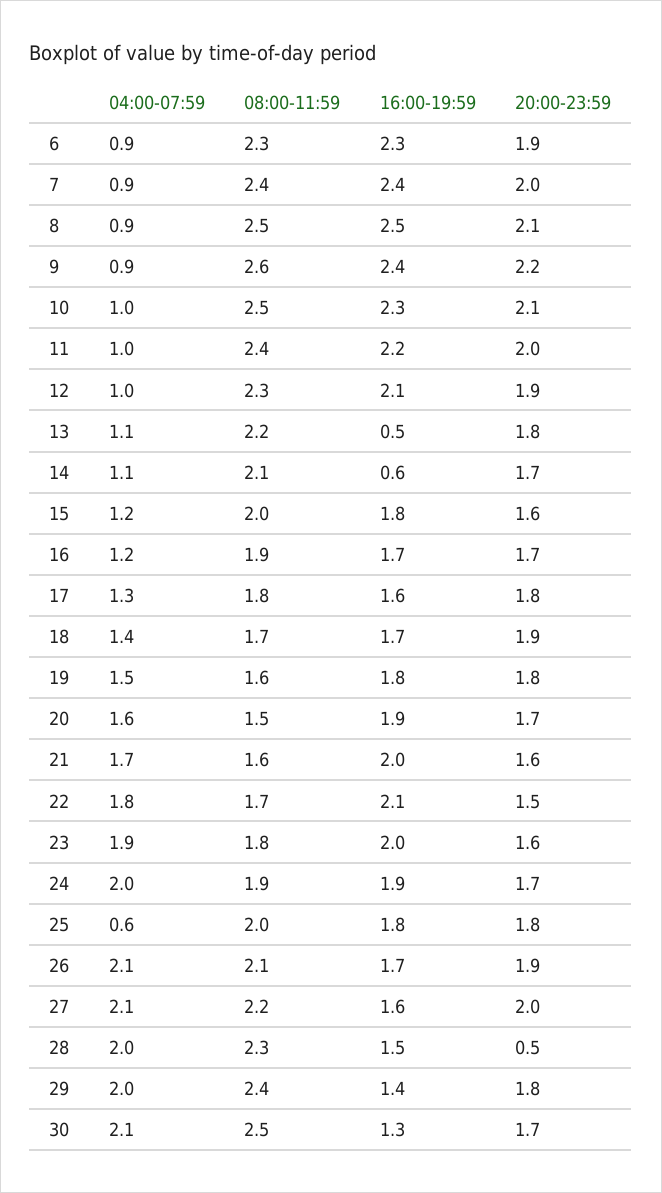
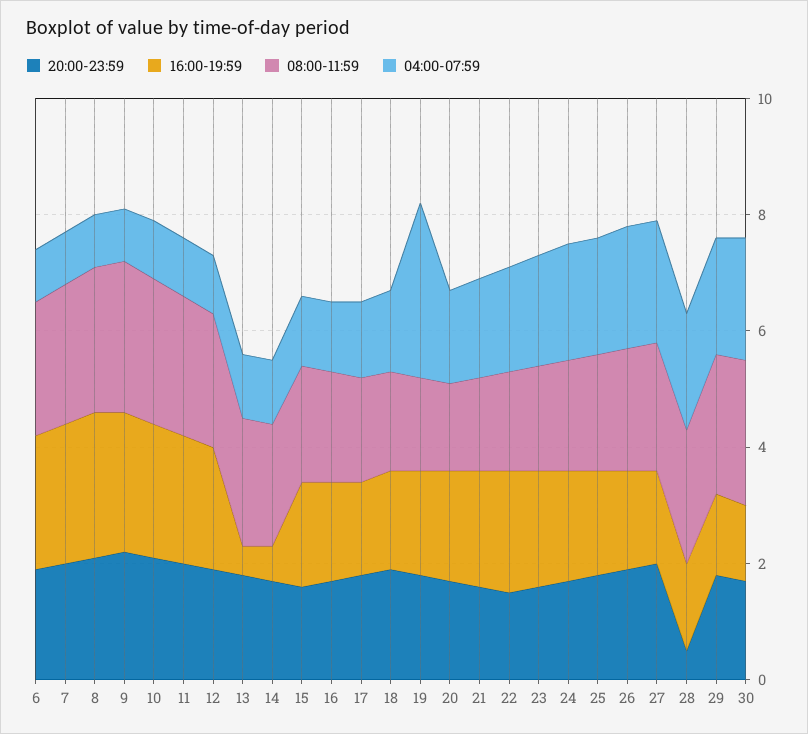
04:00-07:59, 19: 1.5 -> 3
04:00-07:59, 25: 0.6 -> 2

